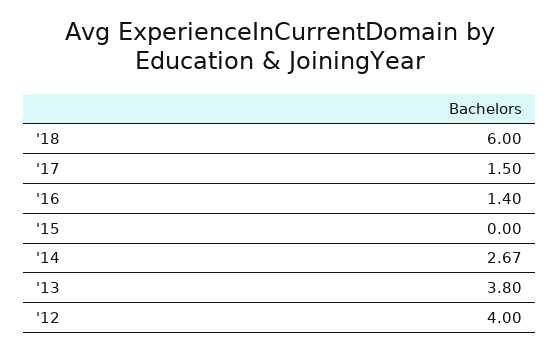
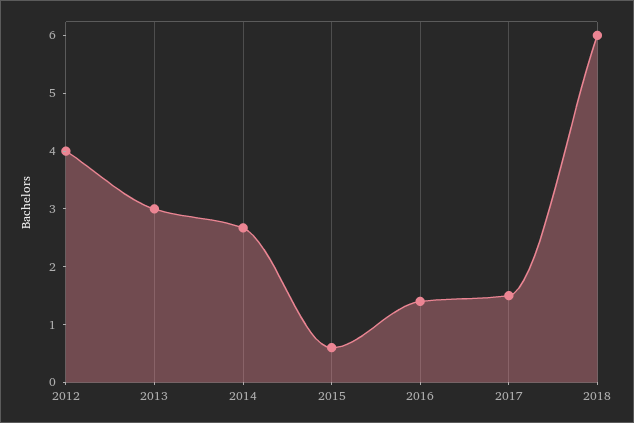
'15: 0 -> 0.6
'13: 3.8 -> 3

